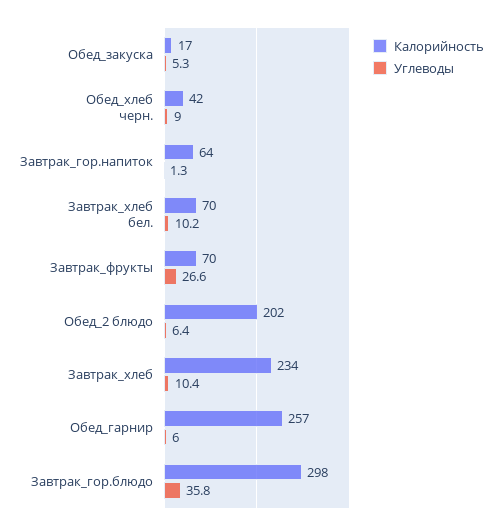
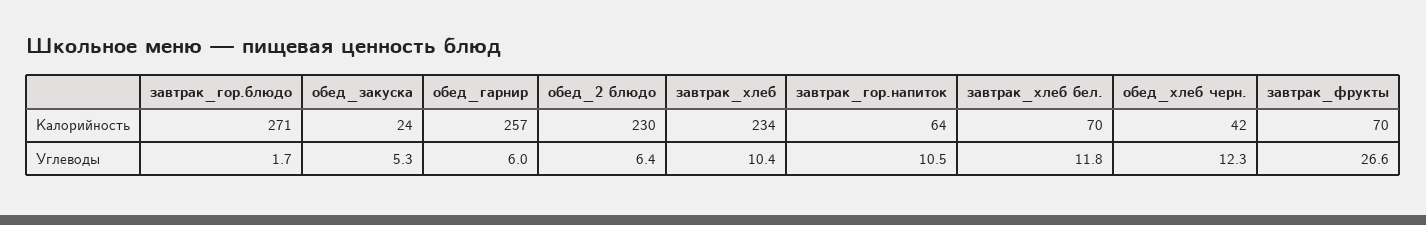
Калорийность, Обед_закуска: 17 -> 24
Углеводы, Обед_хлеб черн.: 9 -> 12.3
Углеводы, Завтрак_гор.напиток: 1.3 -> 10.5
Углеводы, Завтрак_хлеб бел.: 10.2 -> 11.8
Калорийность, Обед_2 блюдо: 202 -> 230
Калорийность, Завтрак_гор.блюдо: 298 -> 271
Углеводы, Завтрак_гор.блюдо: 35.8 -> 1.7

